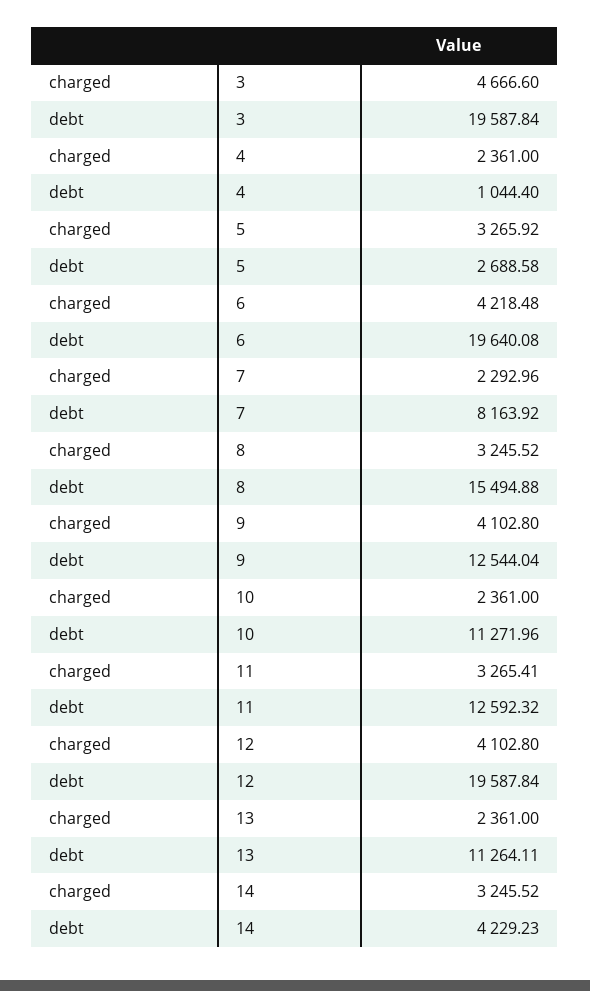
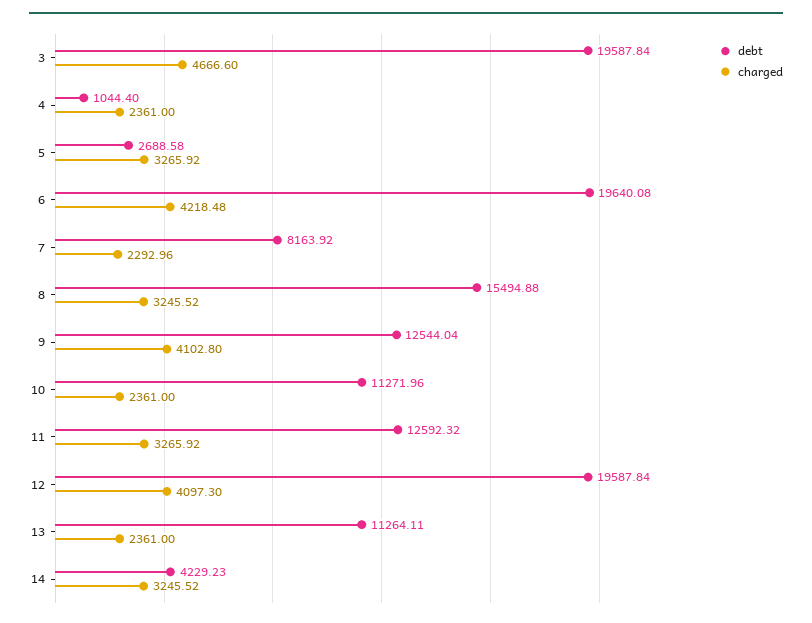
charged, 11: 3265.41 -> 3265.92
charged, 12: 4102.8 -> 4097.3

